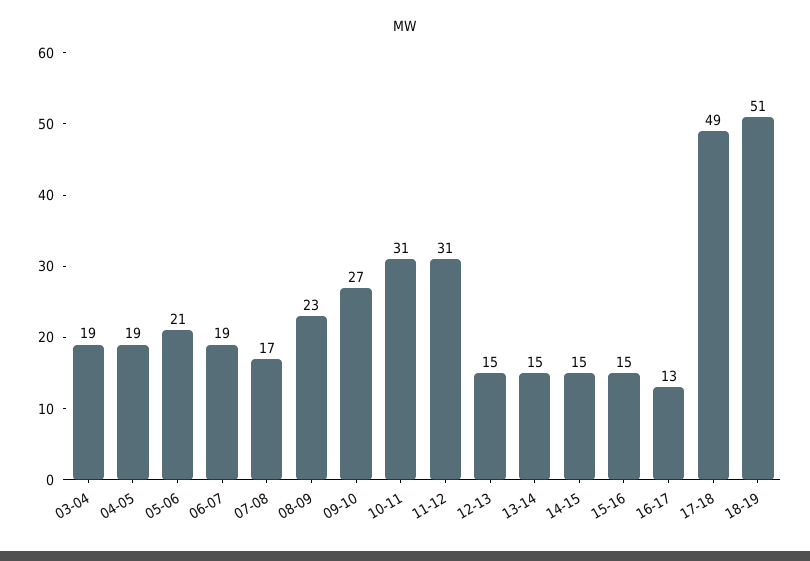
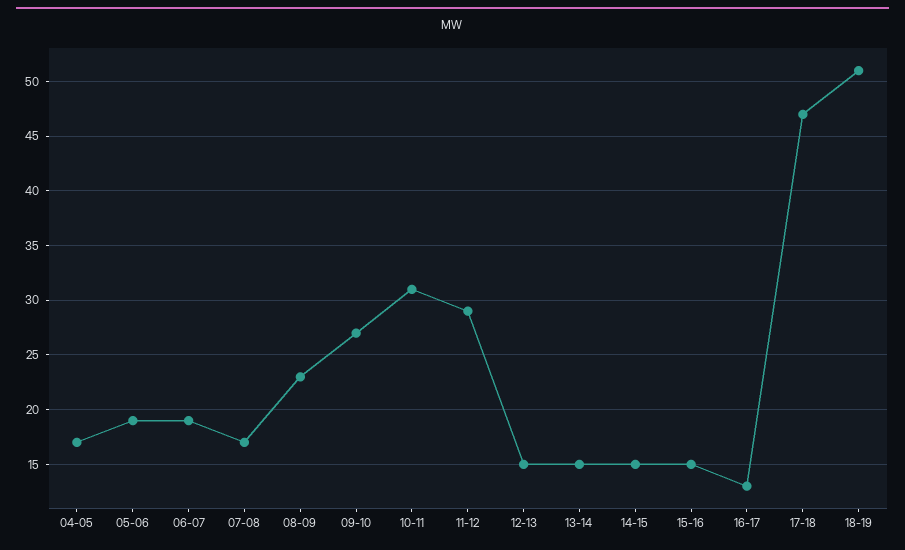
03-04: 19 -> none
04-05: 19 -> 17
05-06: 21 -> 19
11-12: 31 -> 29
17-18: 49 -> 47

